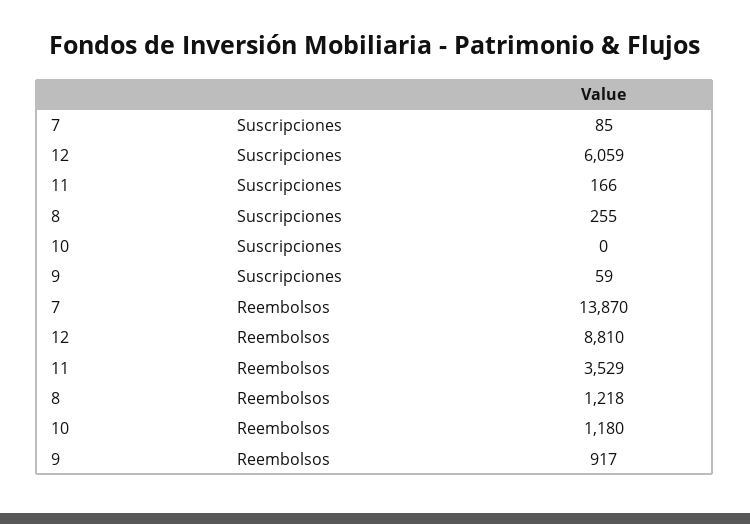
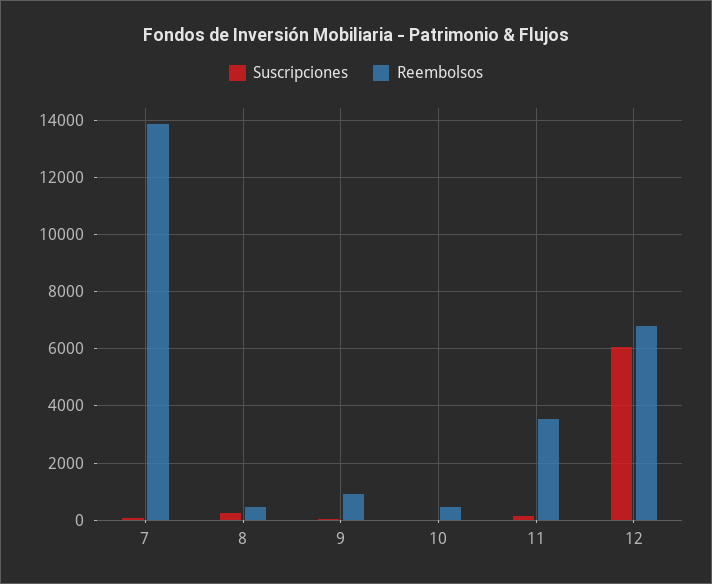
Reembolsos, 12: 8810 -> 6750
Reembolsos, 8: 1218 -> 500
Reembolsos, 10: 1180 -> 500

